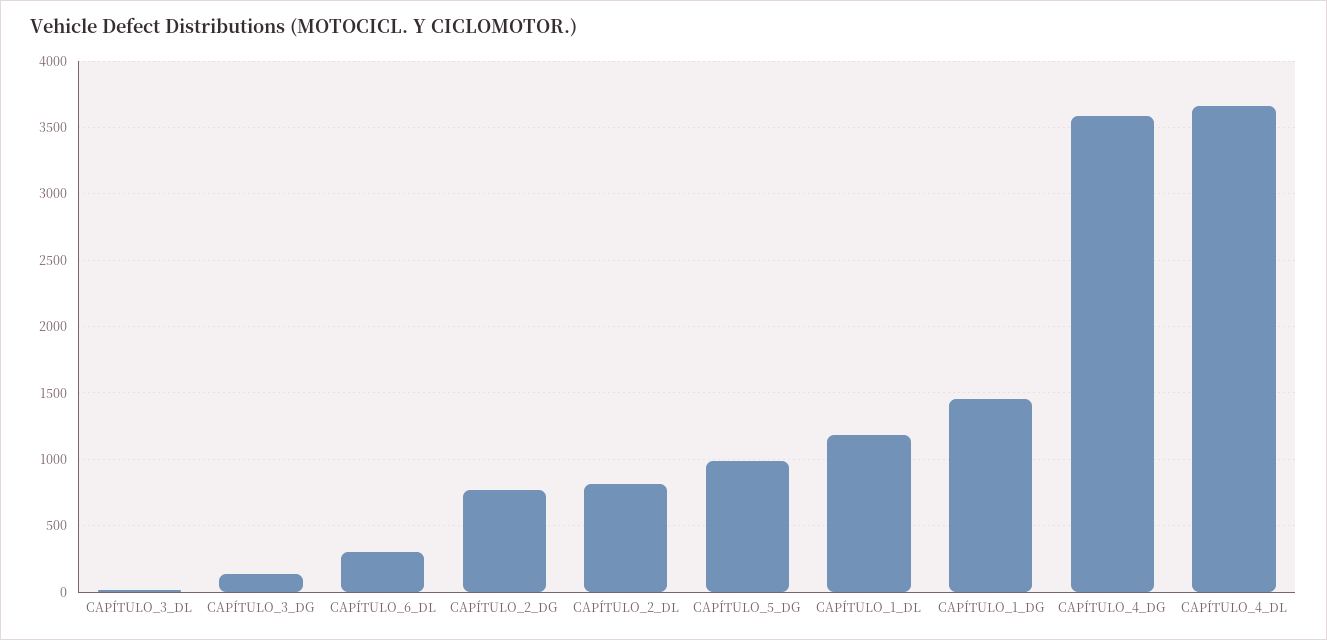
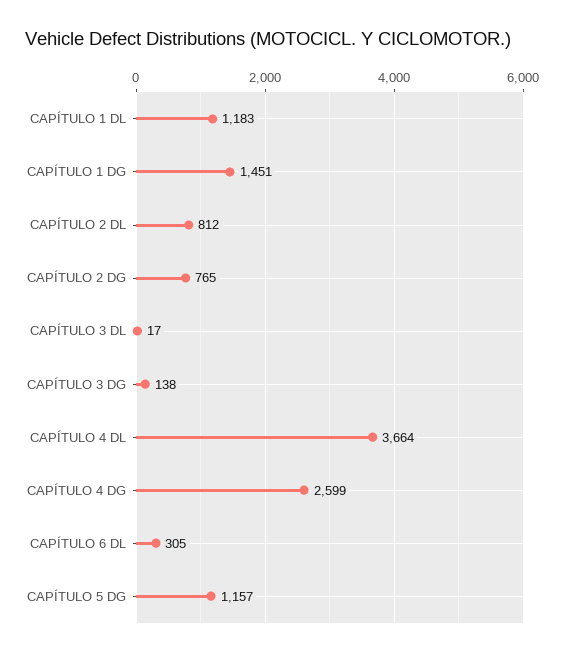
CAPÍTULO_5_DG: 1000 -> 1157
CAPÍTULO_4_DG: 3600 -> 2599

